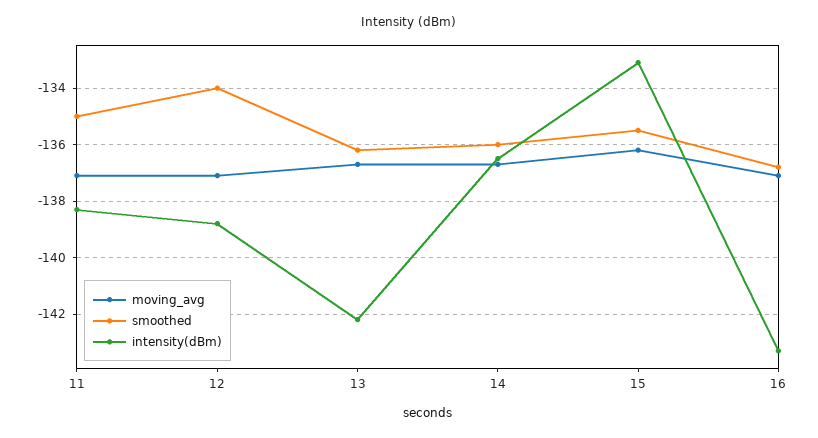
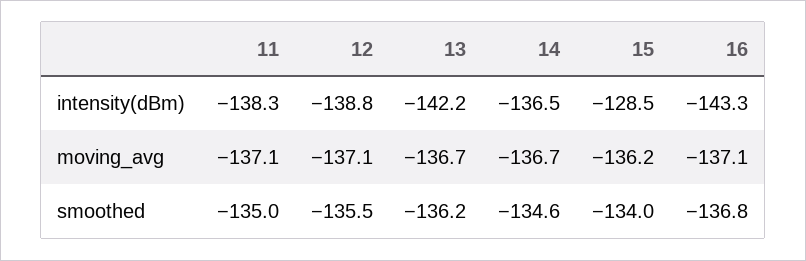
smoothed, 12: -134 -> -135.5
smoothed, 14: -136 -> -134.6
smoothed, 15: -135.5 -> -134
intensity(dBm), 15: -133 -> -128.5

